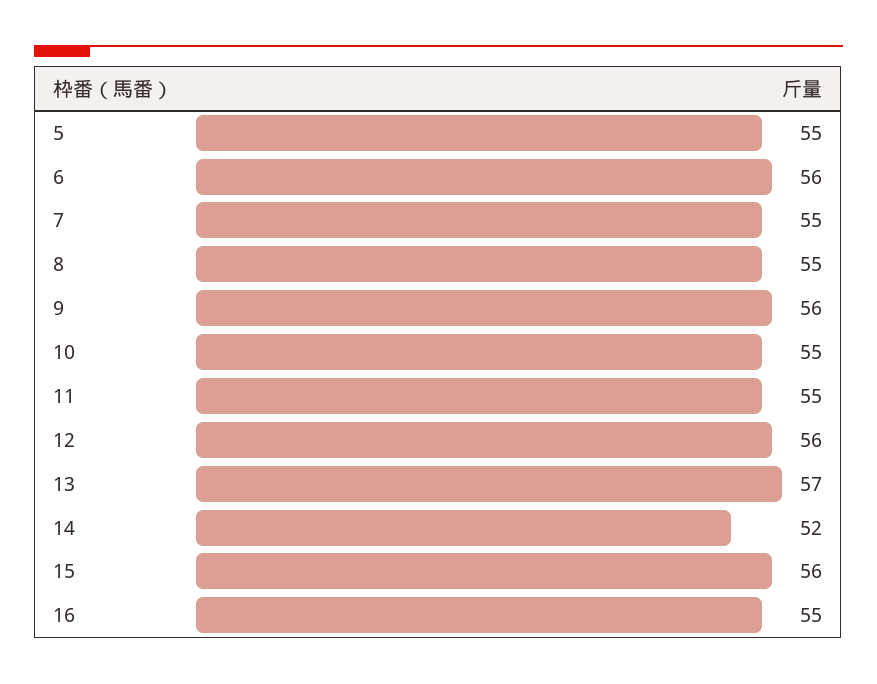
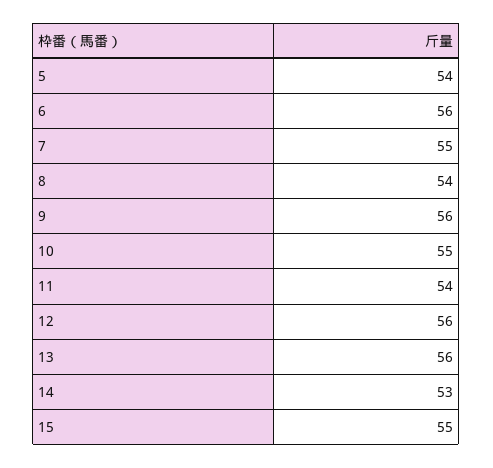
5: 55 -> 54
8: 55 -> 54
11: 55 -> 54
13: 57 -> 56
14: 52 -> 53
15: 56 -> 55
16: 55 -> none

